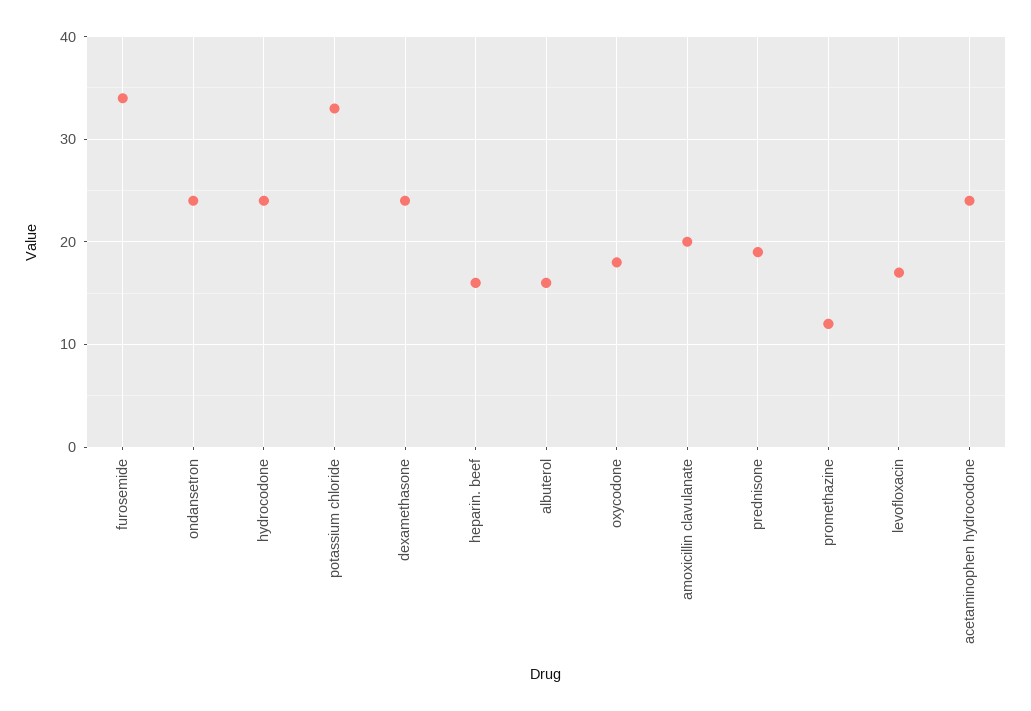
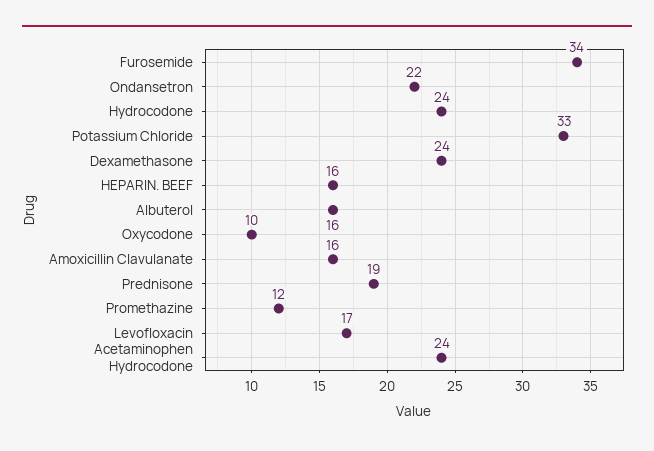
ondansetron: 24 -> 22
oxycodone: 18 -> 10
amoxicillin clavulanate: 20 -> 16

